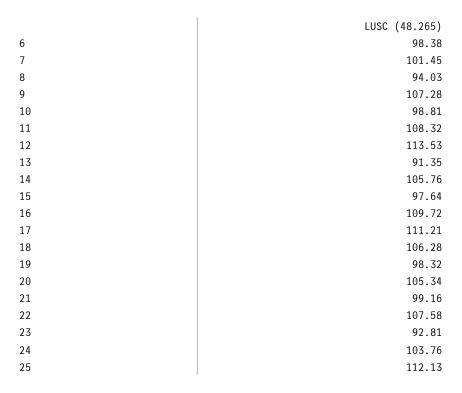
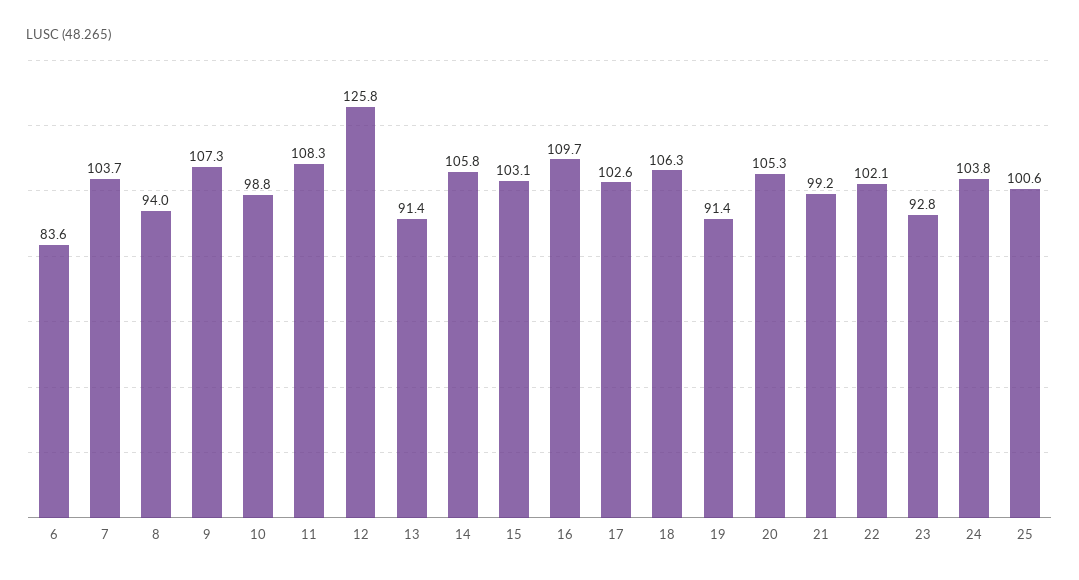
6: 98.38 -> 83.6
7: 101.45 -> 103.7
12: 113.53 -> 125.8
15: 97.64 -> 103.1
17: 111.21 -> 102.6
19: 98.32 -> 91.4
22: 107.58 -> 102.1
25: 112.13 -> 100.6

